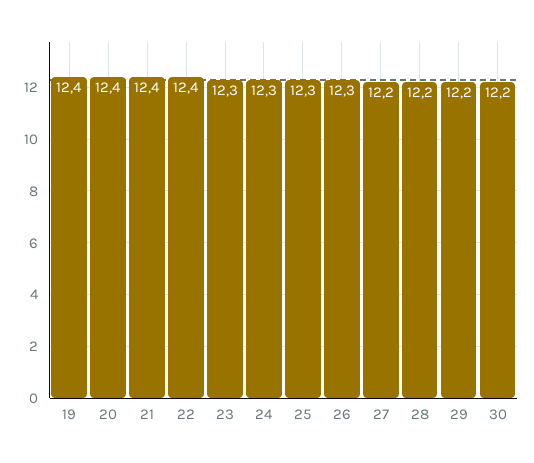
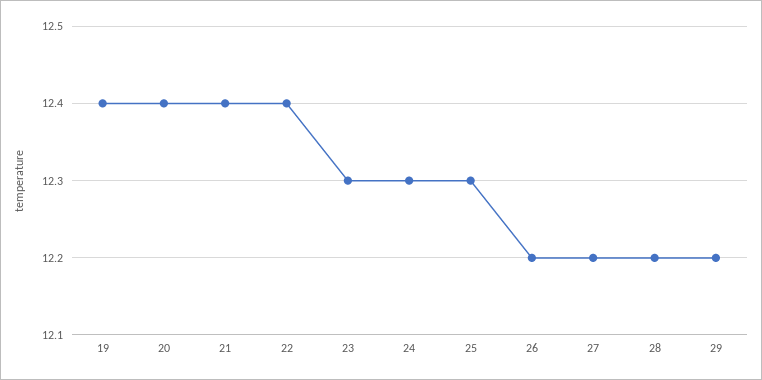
26: 12.3 -> 12.2
30: 12.2 -> none

